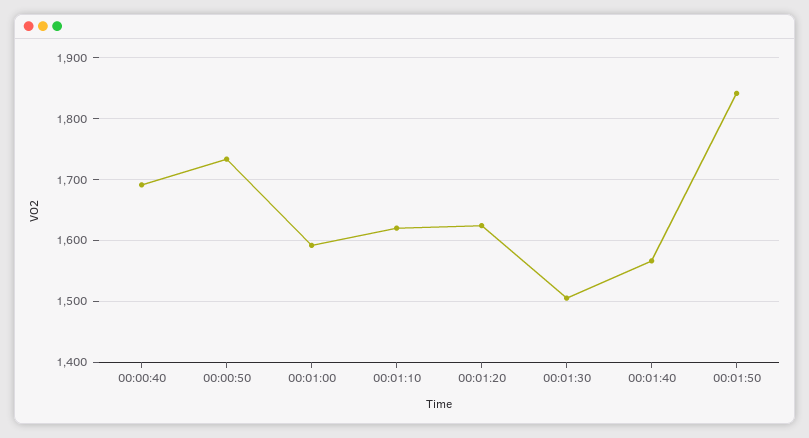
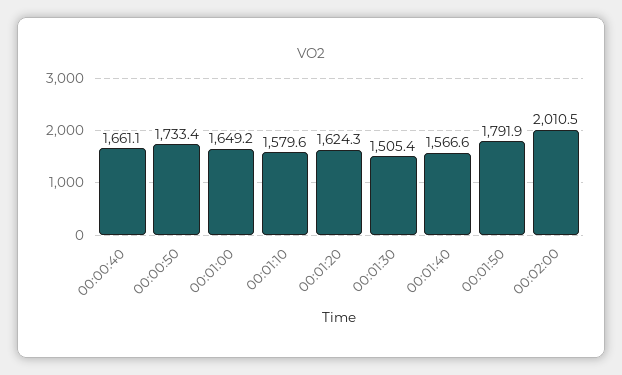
00:00:40: 1690 -> 1661.1
00:01:00: 1590 -> 1649.2
00:01:10: 1620 -> 1579.6
00:01:50: 1840 -> 1791.9
00:02:00: none -> 2010.5

